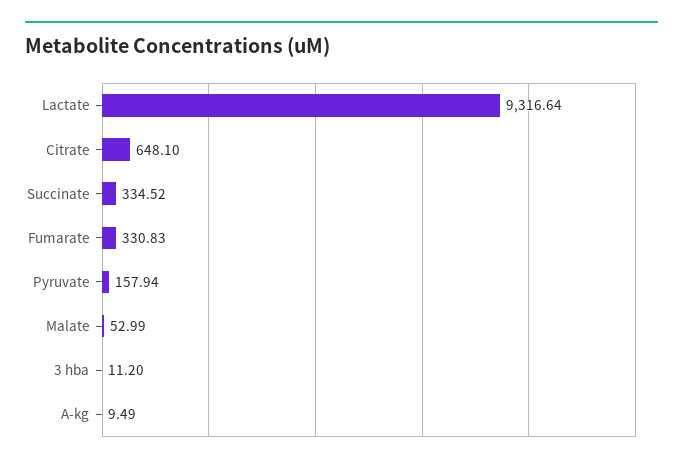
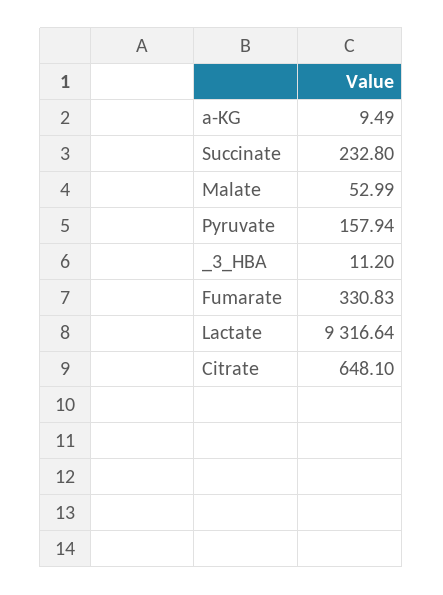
Succinate: 334.52 -> 232.8

